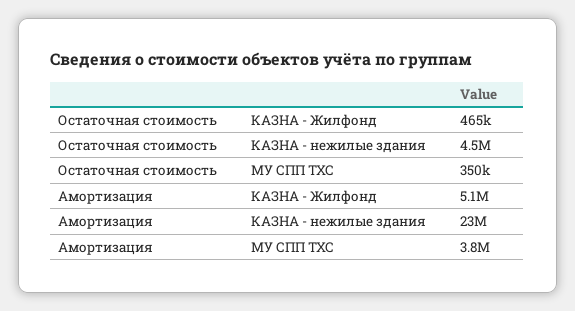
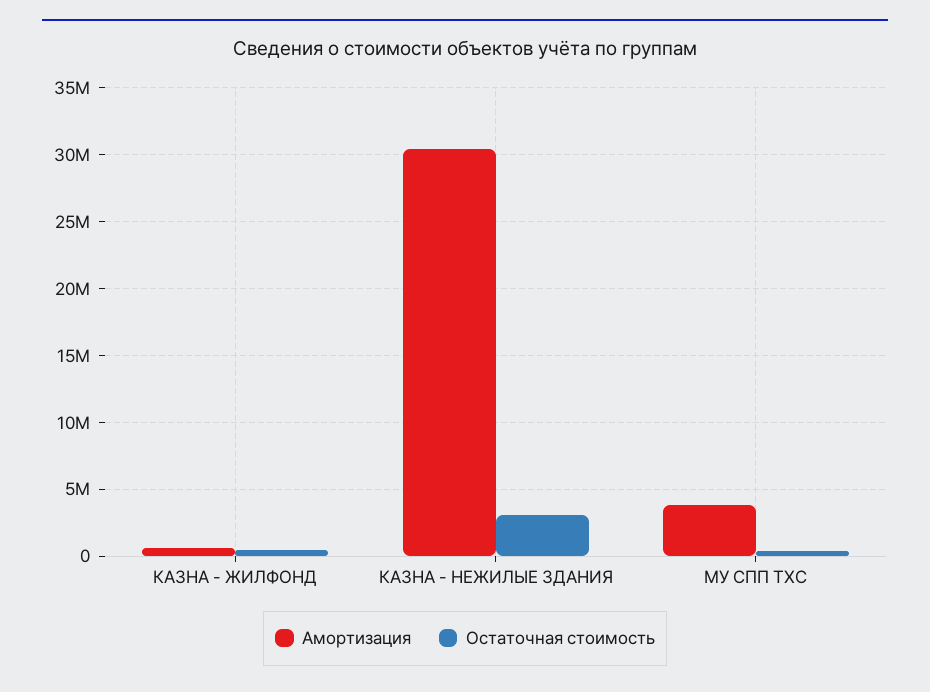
Остаточная стоимость, КАЗНА - нежилые здания: 4500000 -> 3000000
Амортизация, КАЗНА - Жилфонд: 5100000 -> 500000
Амортизация, КАЗНА - нежилые здания: 23000000 -> 30500000

